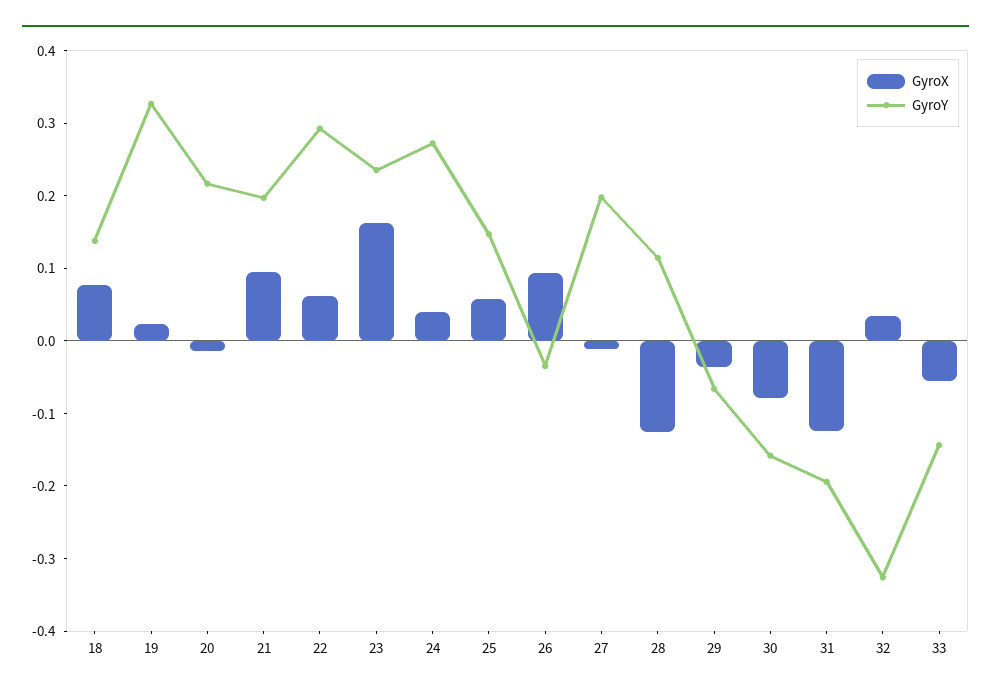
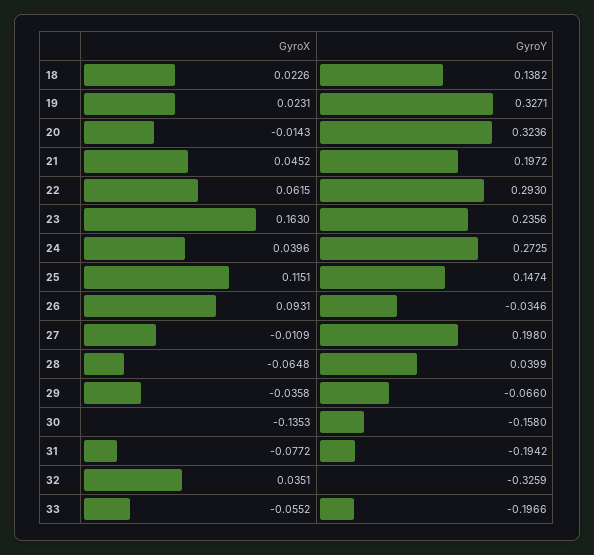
GyroX, 18: 0.08 -> 0.0226
GyroY, 20: 0.22 -> 0.3236
GyroX, 21: 0.1 -> 0.0452
GyroX, 25: 0.06 -> 0.1151
GyroX, 28: -0.12 -> -0.0648
GyroY, 28: 0.12 -> 0.0399
GyroX, 30: -0.08 -> -0.1353
GyroX, 31: -0.12 -> -0.0772
GyroY, 33: -0.14 -> -0.1966

